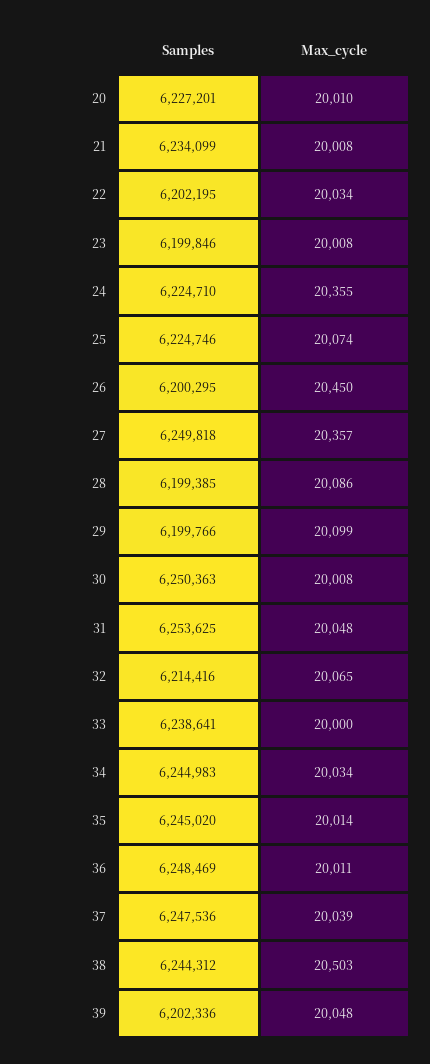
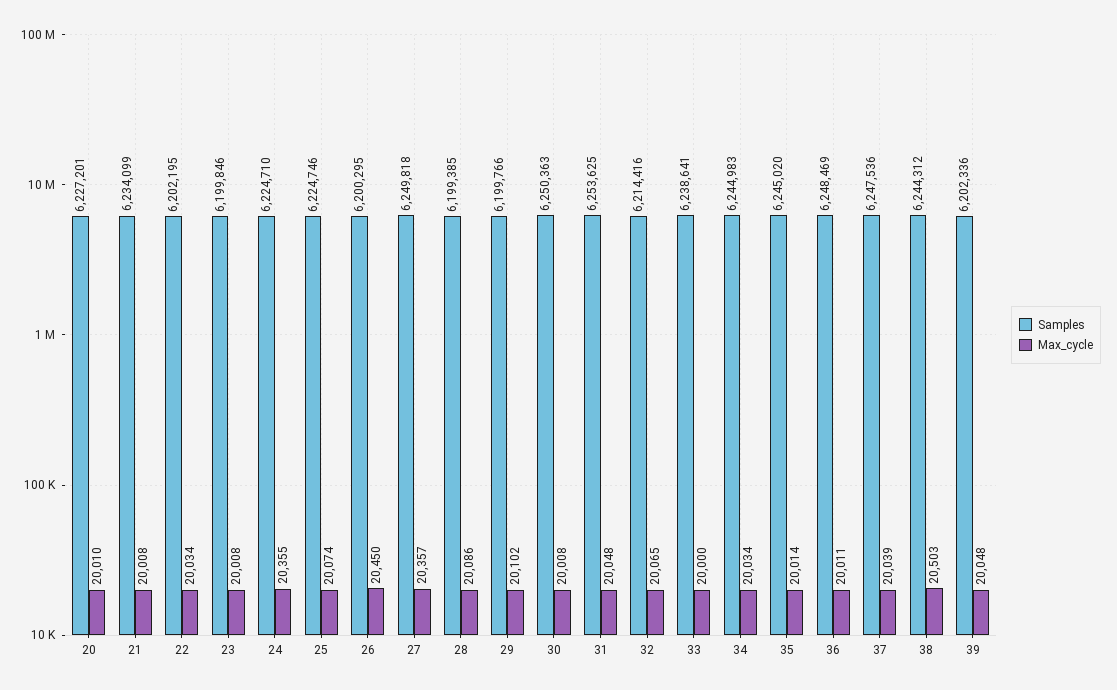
Max_cycle, 29: 20099 -> 20102

